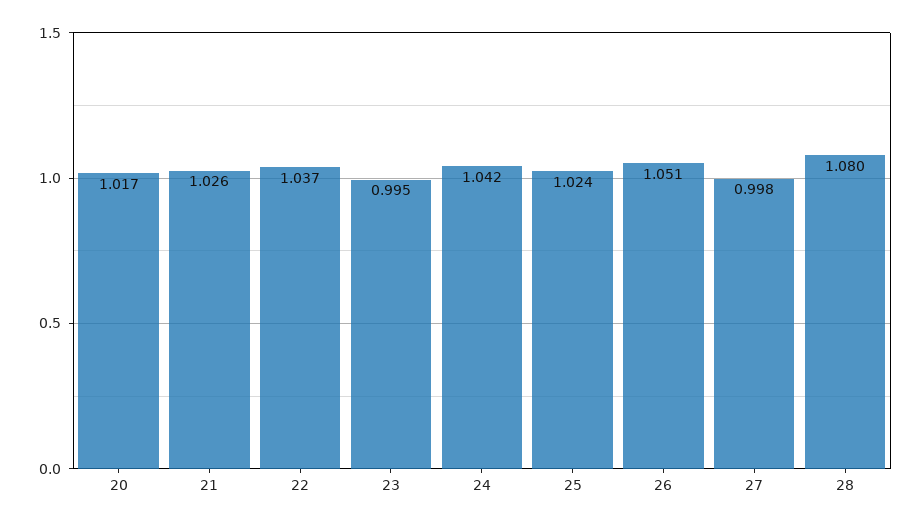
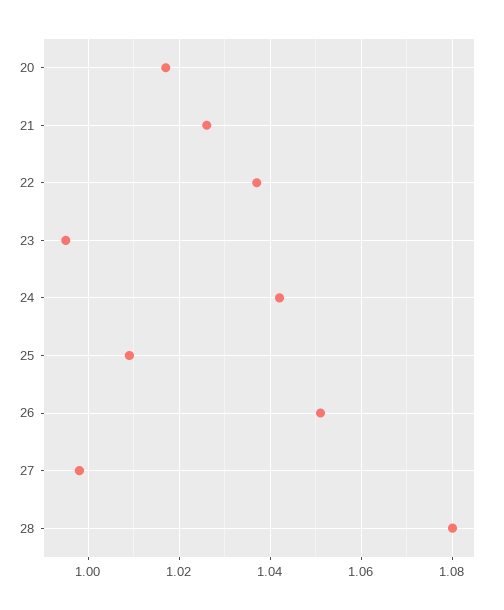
25: 1.024 -> 1.01

